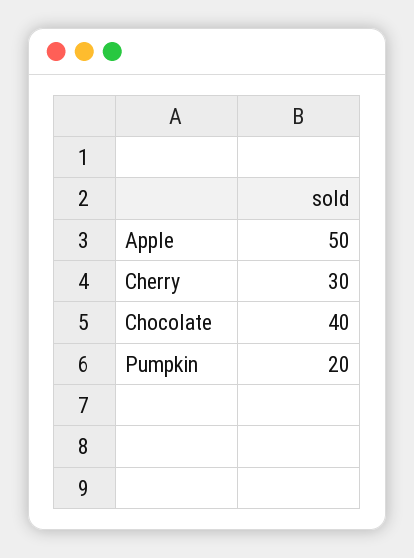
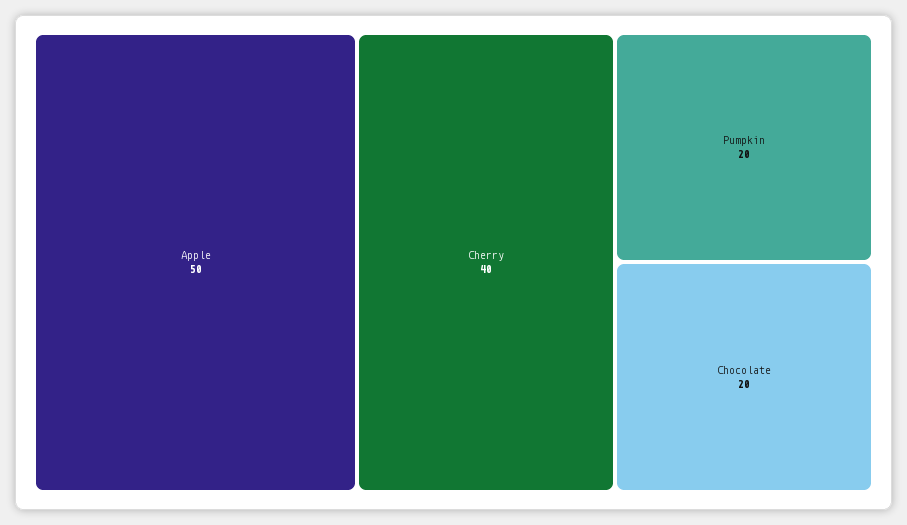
Cherry: 30 -> 40
Chocolate: 40 -> 20

